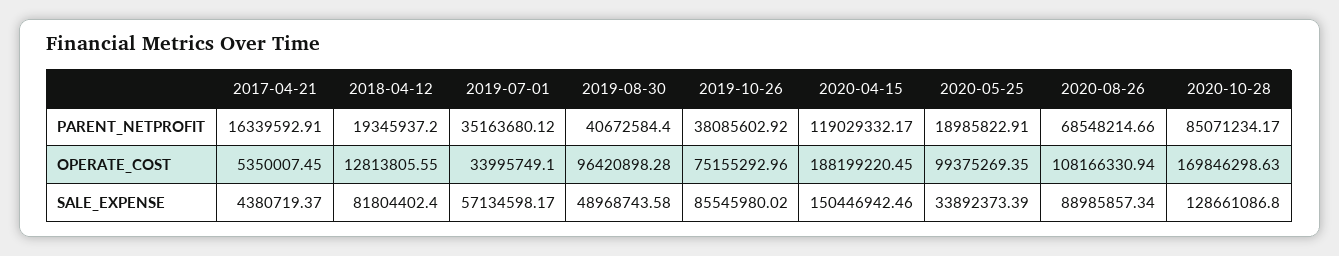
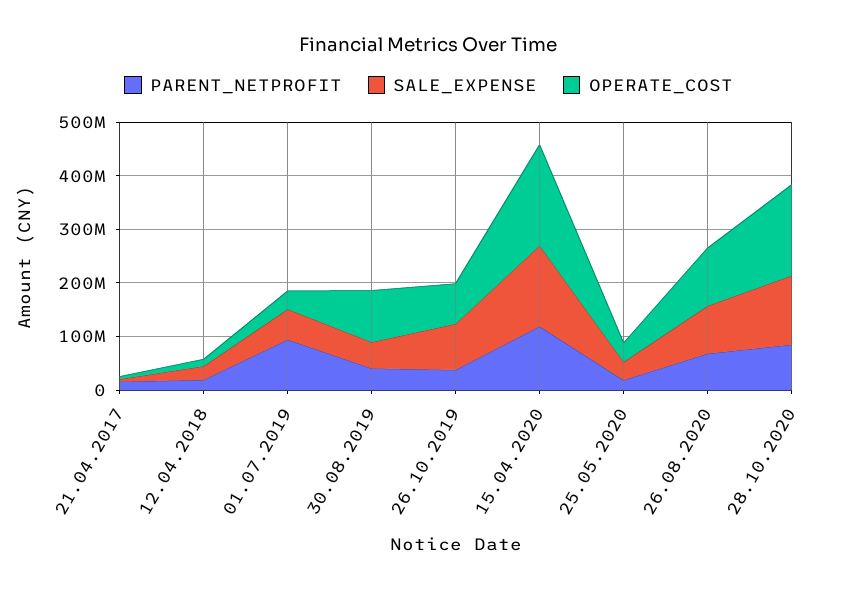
PARENT_NETPROFIT, 2019-07-01: 35163680.12 -> 100000000
OPERATE_COST, 2020-05-25: 99375269.35 -> 40000000
SALE_EXPENSE, 2018-04-12: 81804402.4 -> 20000000

